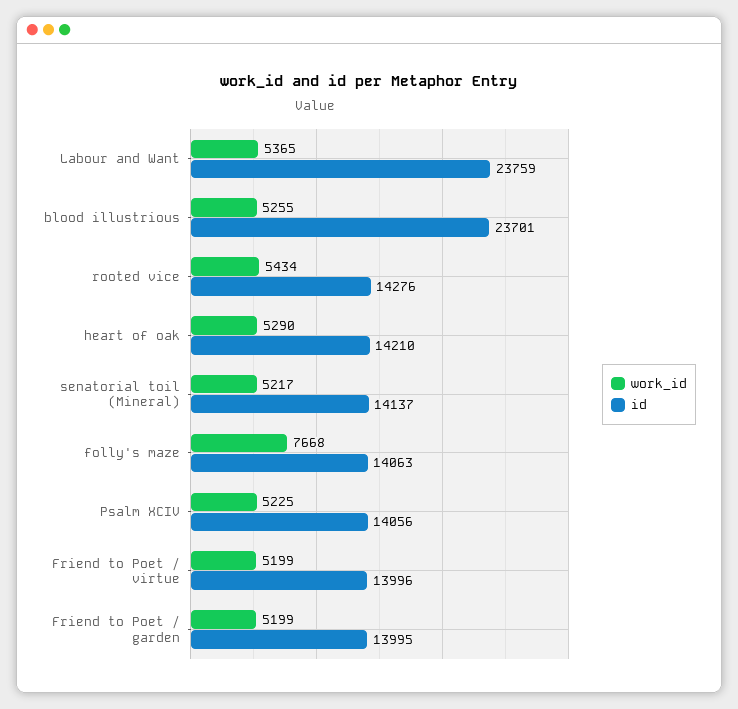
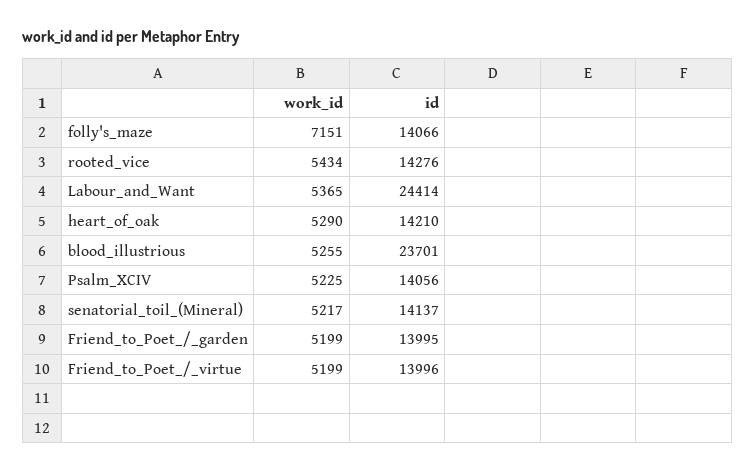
id, Labour and Want: 23759 -> 24414
work_id, folly's maze: 7668 -> 7151
id, folly's maze: 14063 -> 14066

